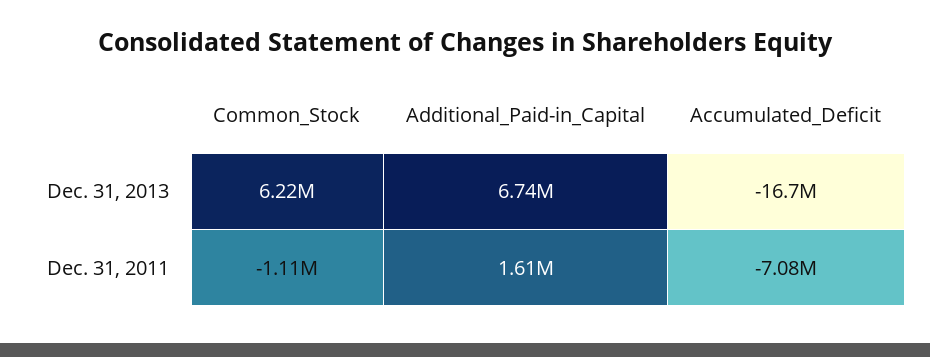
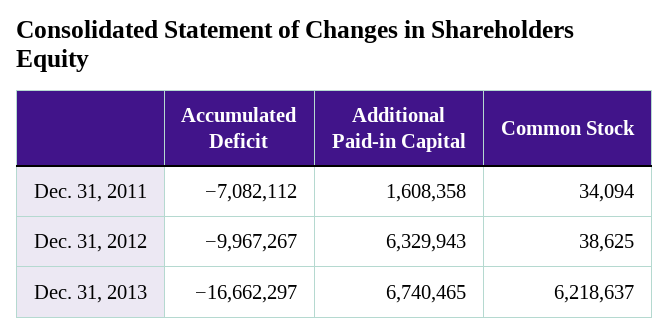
Common_Stock, Dec. 31, 2011: -1110000 -> 34094
Accumulated_Deficit, Dec. 31, 2012: none -> -9967267
Additional_Paid-in_Capital, Dec. 31, 2012: none -> 6329943
Common_Stock, Dec. 31, 2012: none -> 38625

